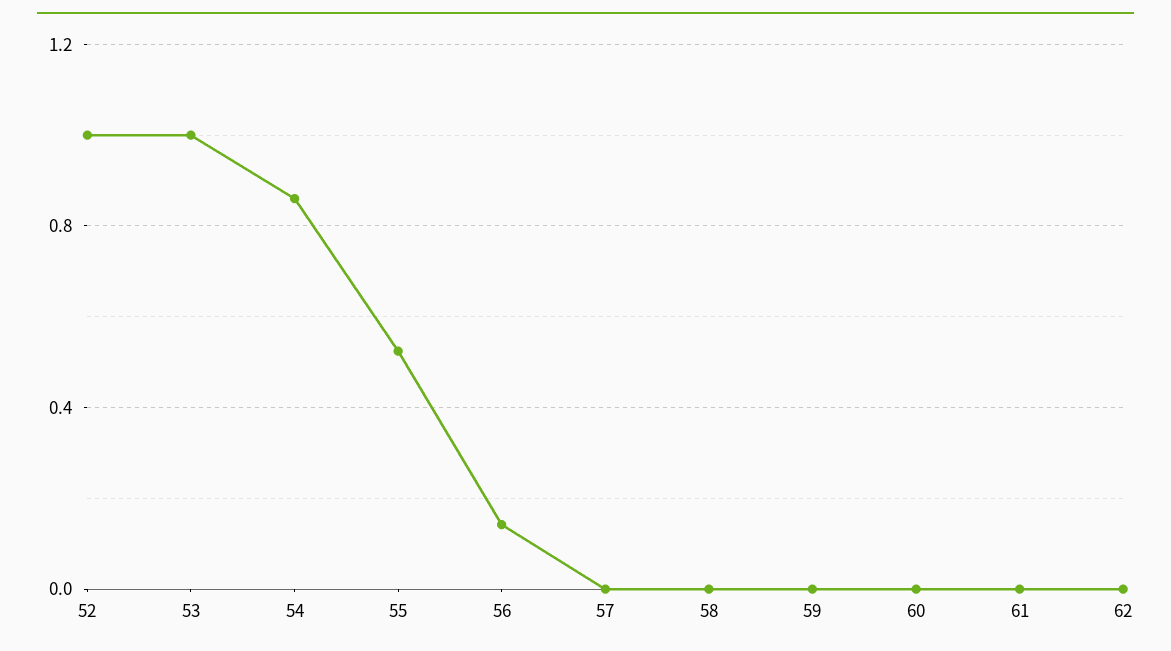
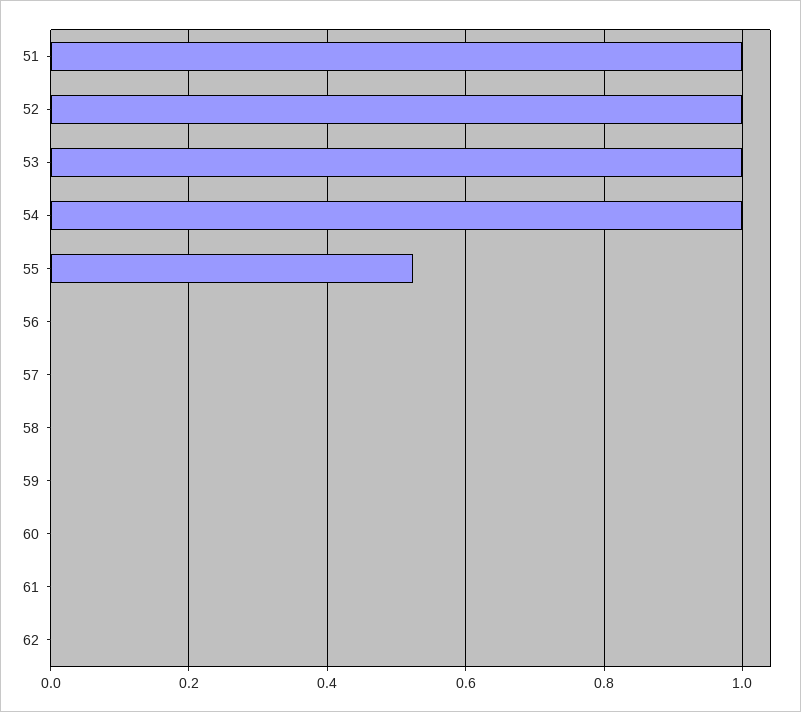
54: 0.85 -> 1
56: 0.15 -> 0
51: none -> 1

